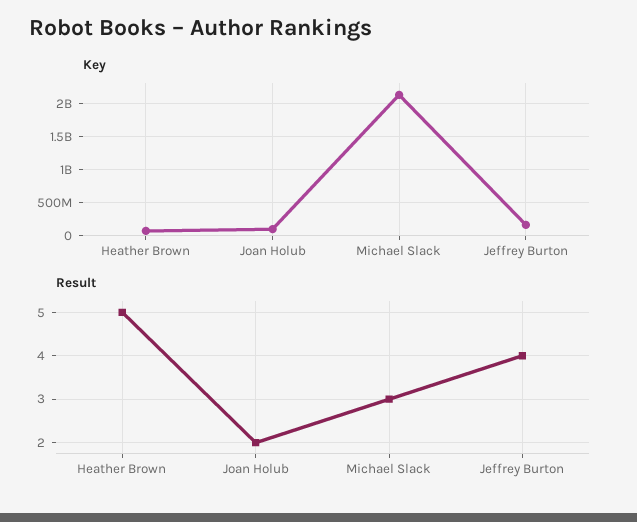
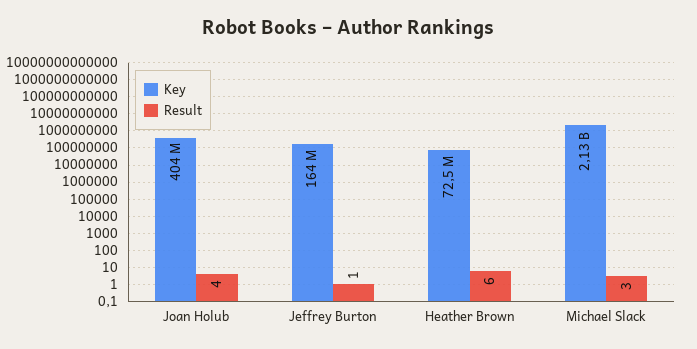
Key, Joan Holub: 100000000 -> 404000000
Result, Heather Brown: 5 -> 6
Result, Joan Holub: 2 -> 4
Result, Jeffrey Burton: 4 -> 1

